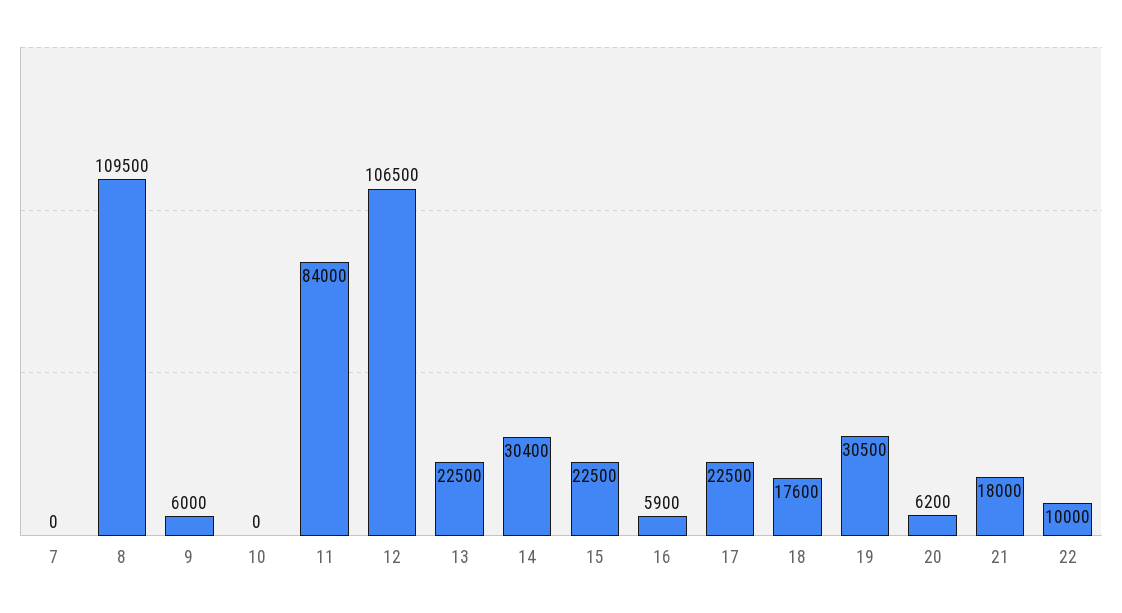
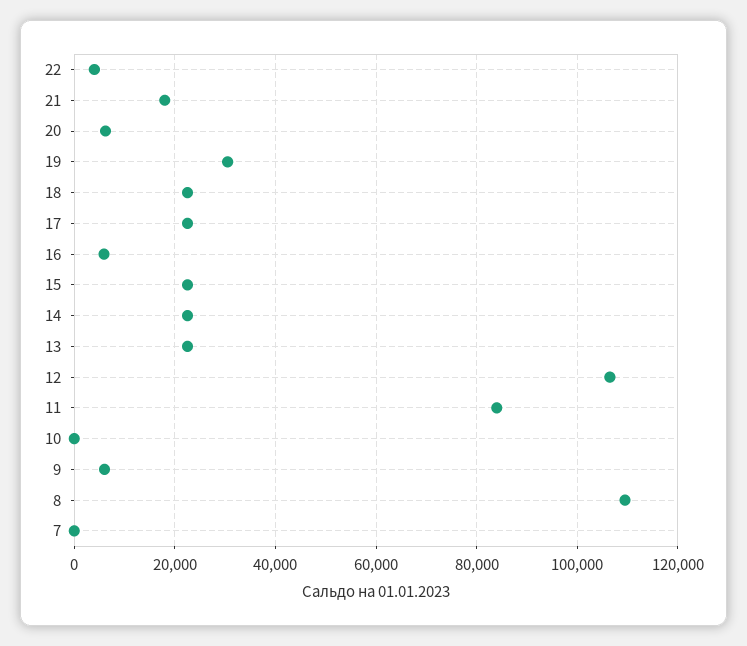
14: 30400 -> 22000
18: 17600 -> 22000
22: 10000 -> 4000

